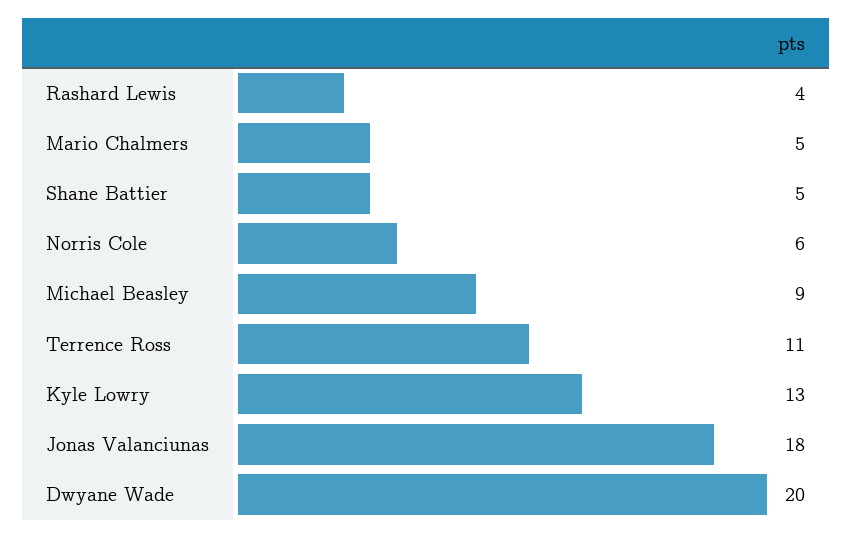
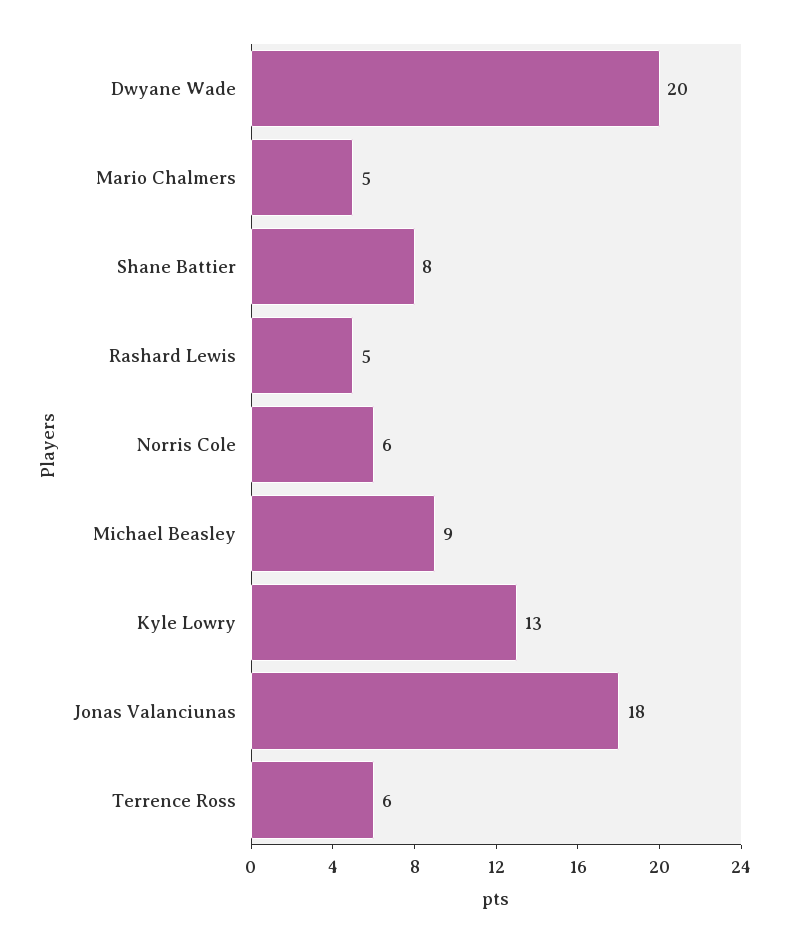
Rashard Lewis: 4 -> 5
Shane Battier: 5 -> 8
Terrence Ross: 11 -> 6

